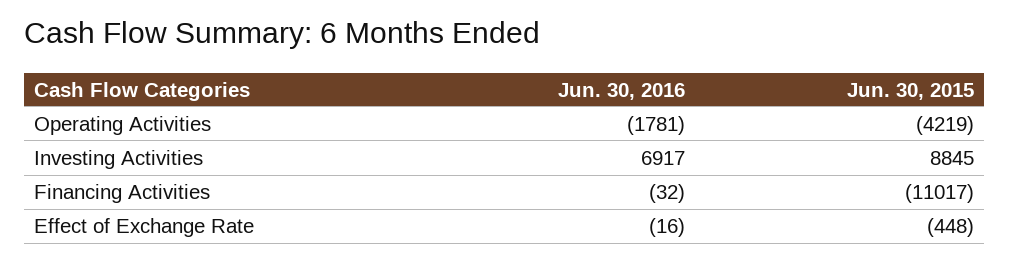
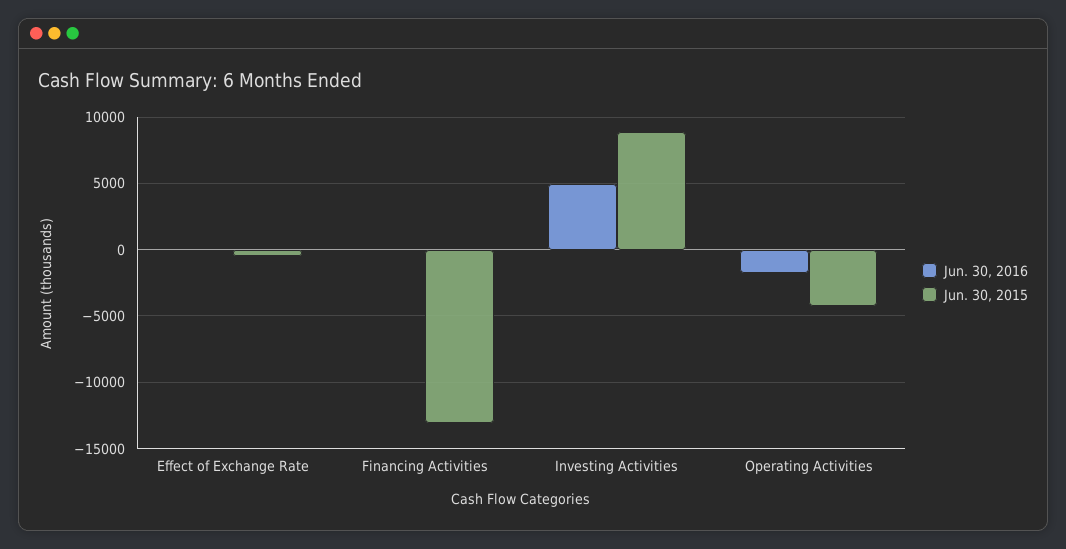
Jun. 30, 2016, Investing Activities: 6917 -> 5000
Jun. 30, 2015, Financing Activities: -11017 -> -13000

